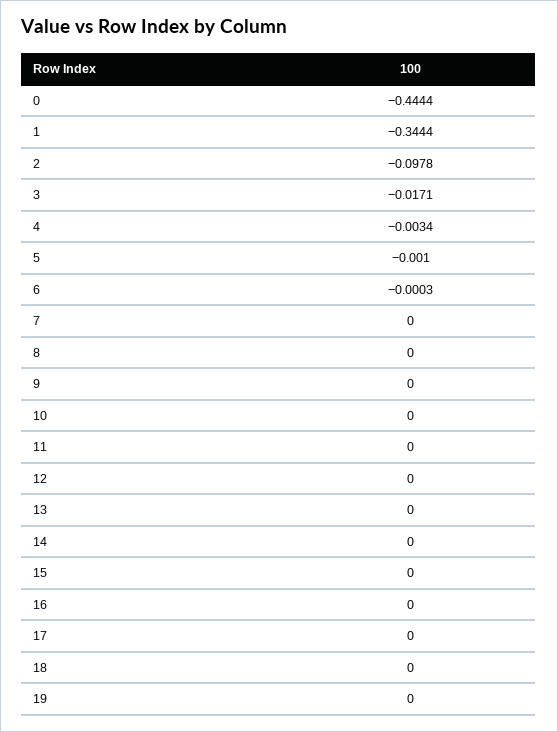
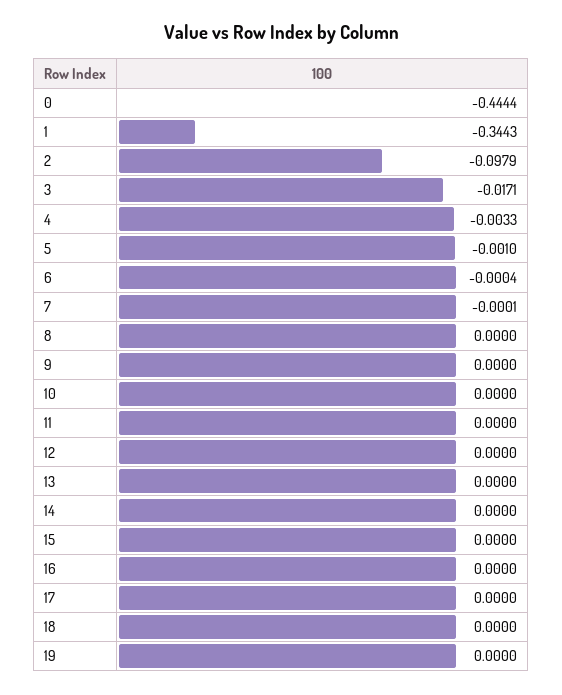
1: -0.3444 -> -0.3443
2: -0.0978 -> -0.0979
4: -0.0034 -> -0.0033
6: -0.0003 -> -0.0004
7: 0 -> -0.0001

